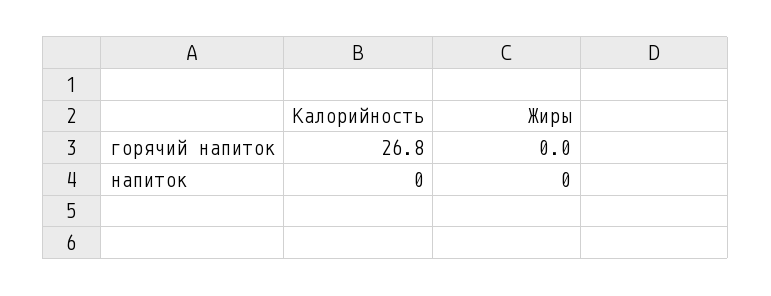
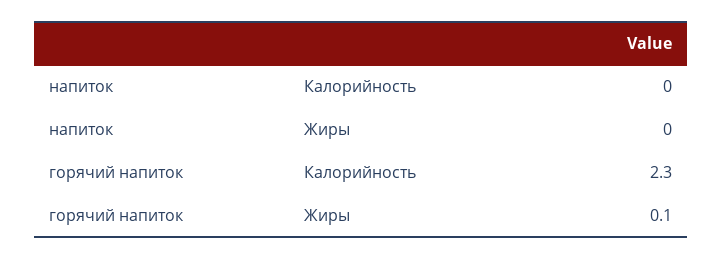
Калорийность, горячий напиток: 26.8 -> 2.3
Жиры, горячий напиток: 0 -> 0.1

